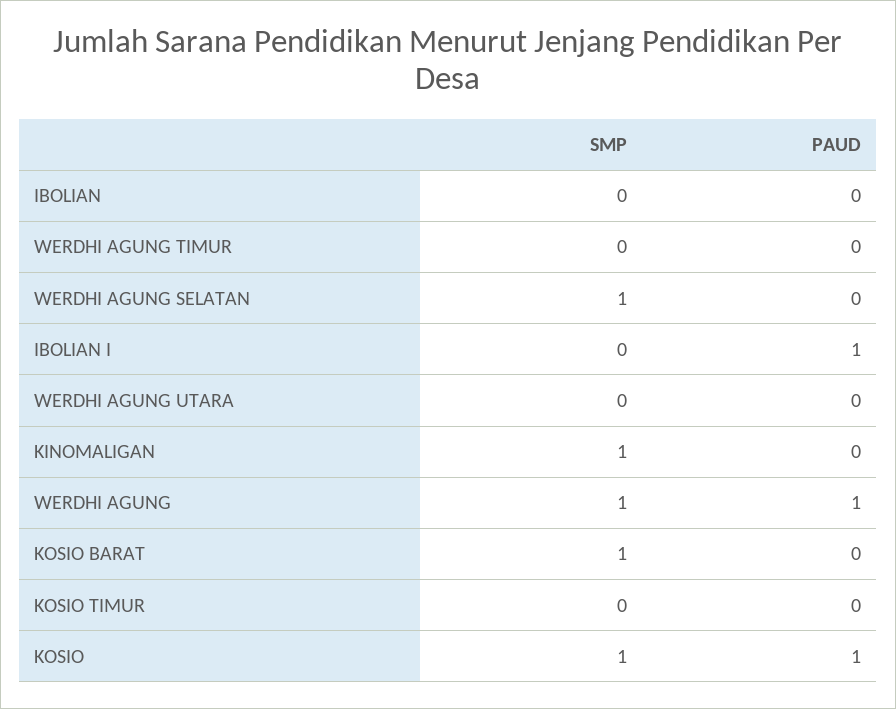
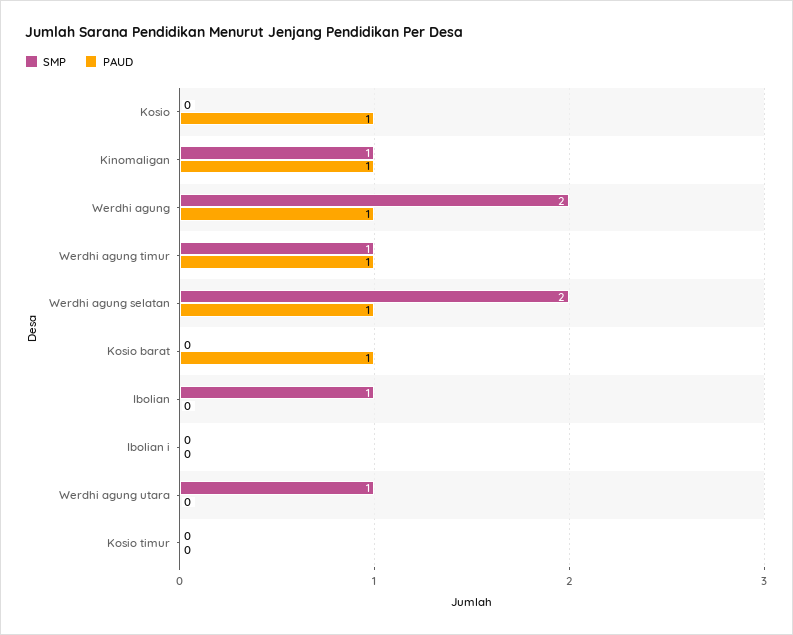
SMP, IBOLIAN: 0 -> 1
SMP, WERDHI AGUNG TIMUR: 0 -> 1
PAUD, WERDHI AGUNG TIMUR: 0 -> 1
SMP, WERDHI AGUNG SELATAN: 1 -> 2
PAUD, WERDHI AGUNG SELATAN: 0 -> 1
PAUD, IBOLIAN I: 1 -> 0
SMP, WERDHI AGUNG UTARA: 0 -> 1
PAUD, KINOMALIGAN: 0 -> 1
SMP, WERDHI AGUNG: 1 -> 2
SMP, KOSIO BARAT: 1 -> 0
PAUD, KOSIO BARAT: 0 -> 1
SMP, KOSIO: 1 -> 0

